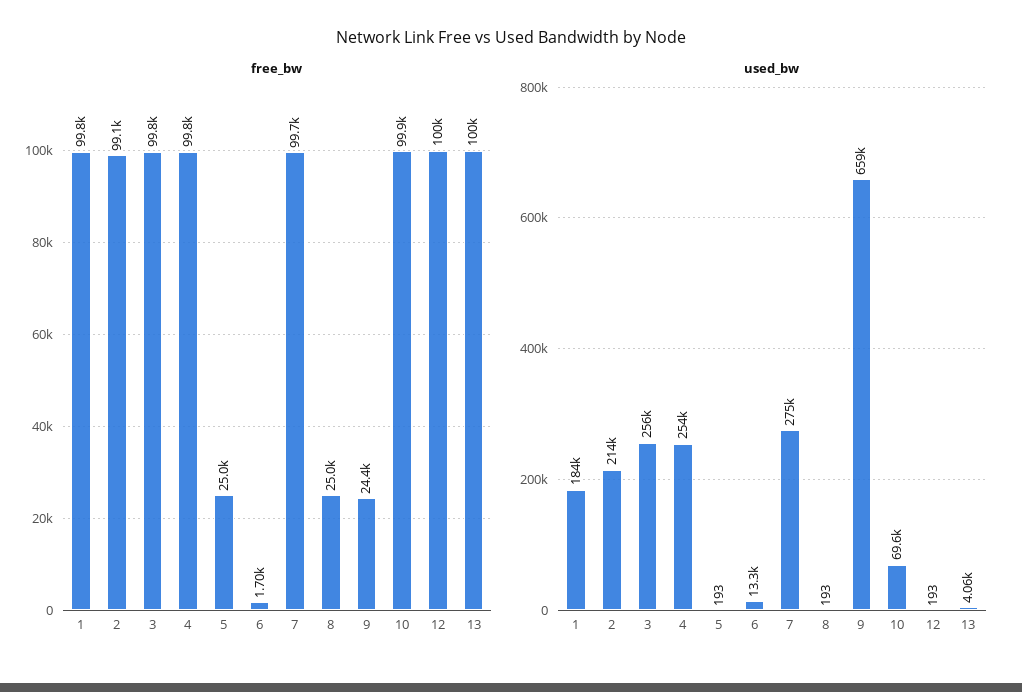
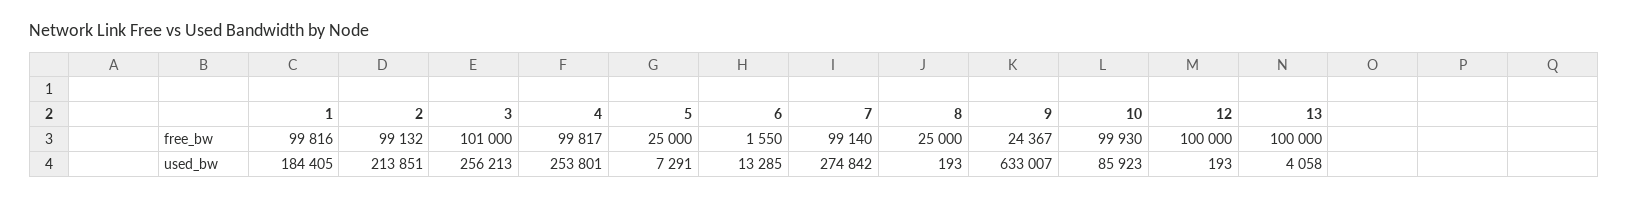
free_bw, 3: 99800 -> 101000
free_bw, 6: 1700 -> 1550
free_bw, 7: 99700 -> 99140
used_bw, 5: 193 -> 7291
used_bw, 9: 659000 -> 633007
used_bw, 10: 69600 -> 85923

